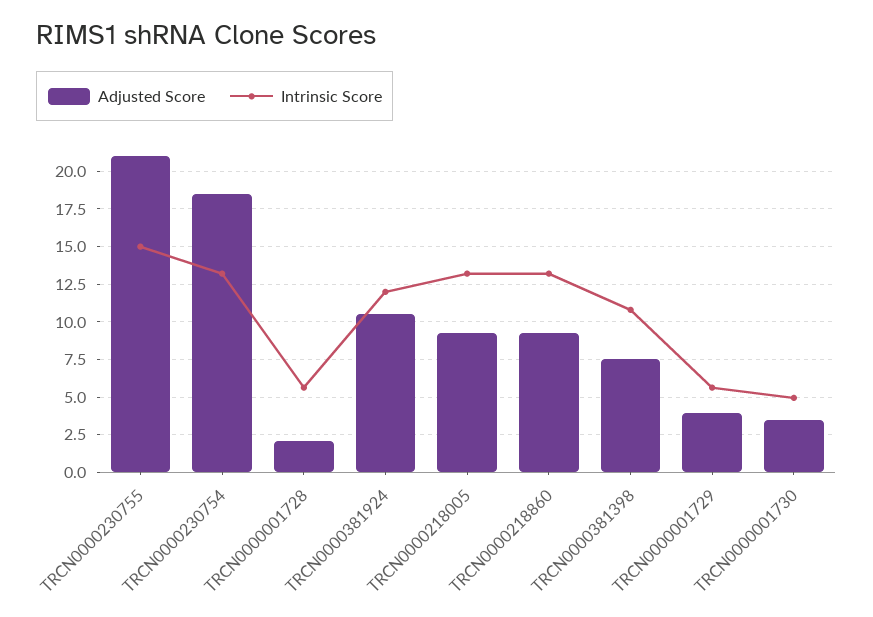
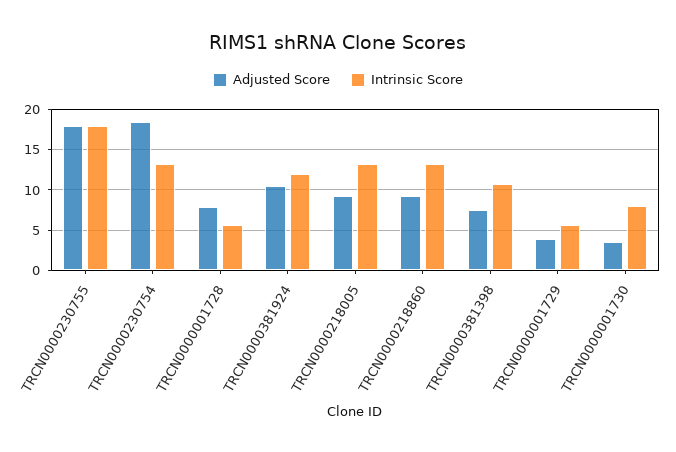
Adjusted Score, TRCN0000230755: 21 -> 18
Intrinsic Score, TRCN0000230755: 15 -> 18
Adjusted Score, TRCN0000001728: 2 -> 8
Intrinsic Score, TRCN0000001730: 5 -> 8

